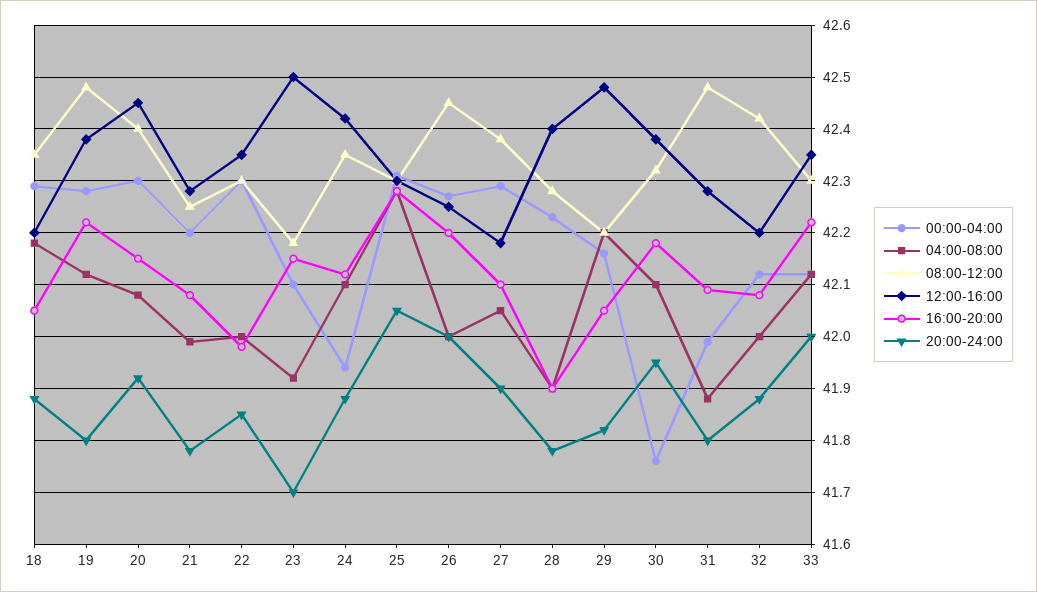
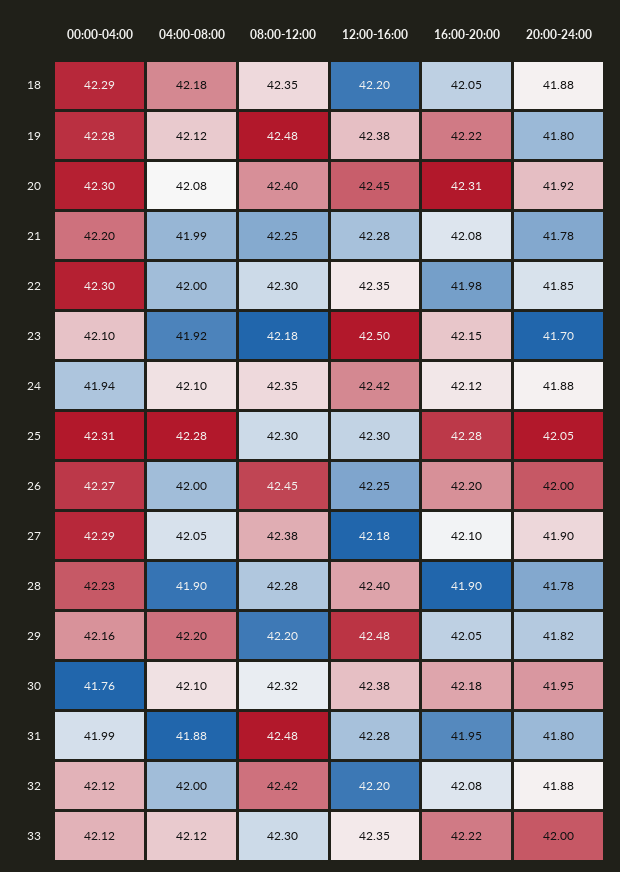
16:00-20:00, 20: 42.15 -> 42.31
16:00-20:00, 31: 42.1 -> 41.95

